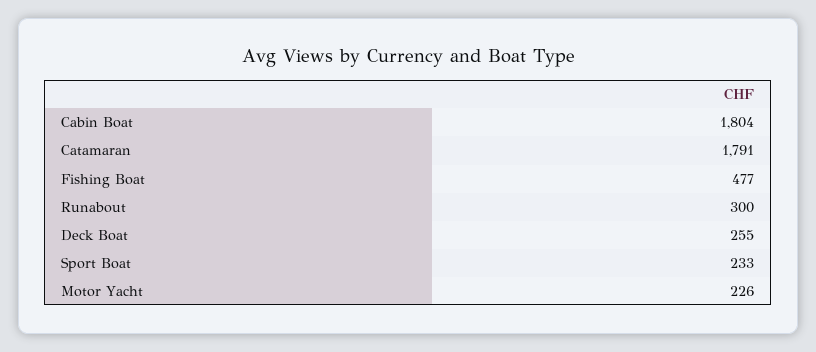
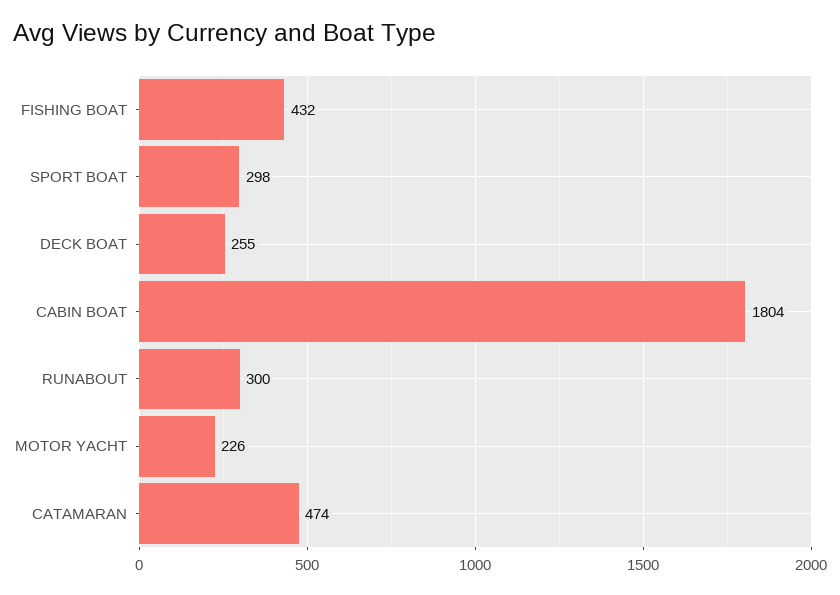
Catamaran: 1791 -> 474
Fishing Boat: 477 -> 432
Sport Boat: 233 -> 298

